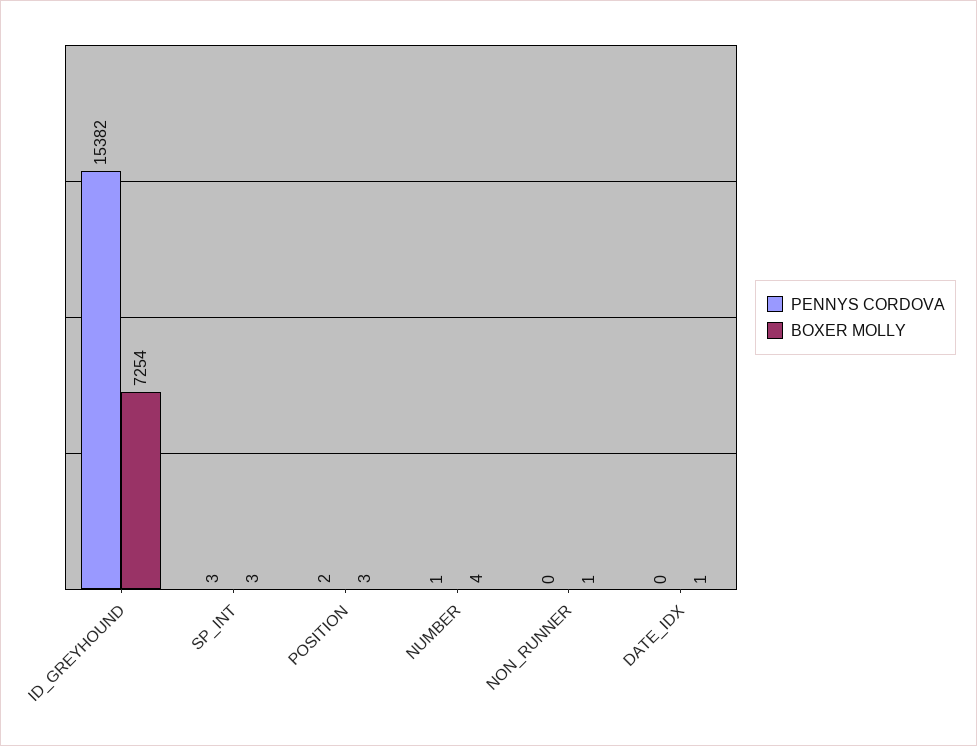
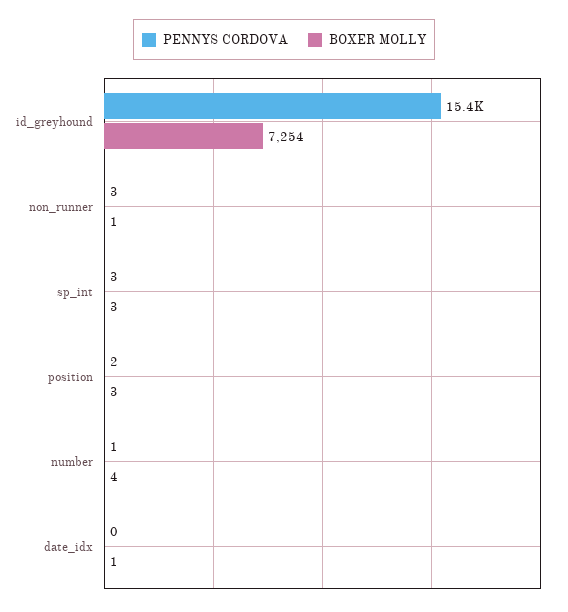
PENNYS CORDOVA, NON_RUNNER: 0 -> 3

